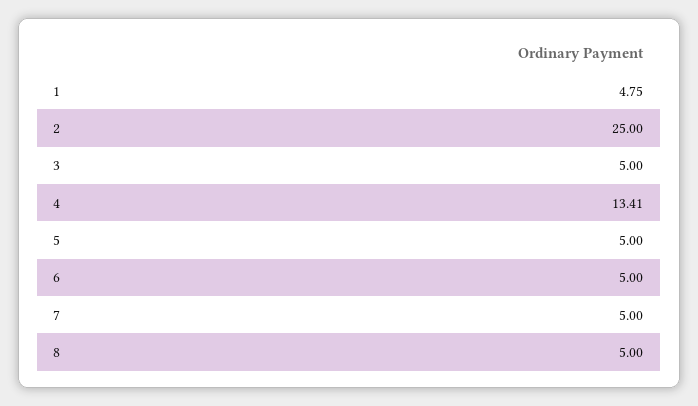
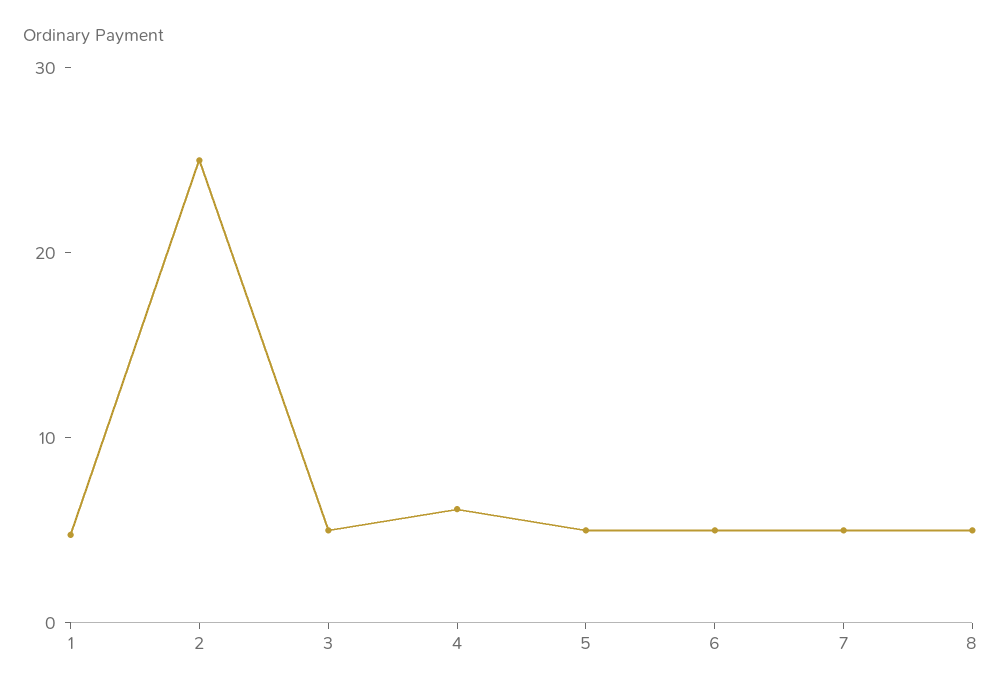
4: 13.41 -> 6

